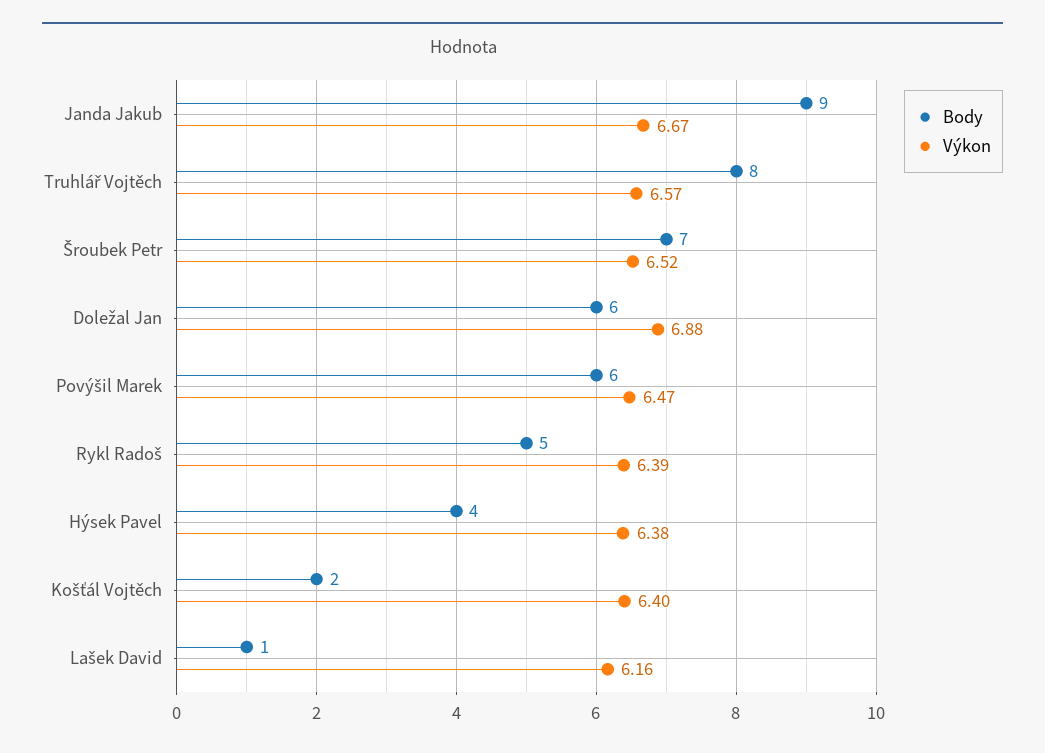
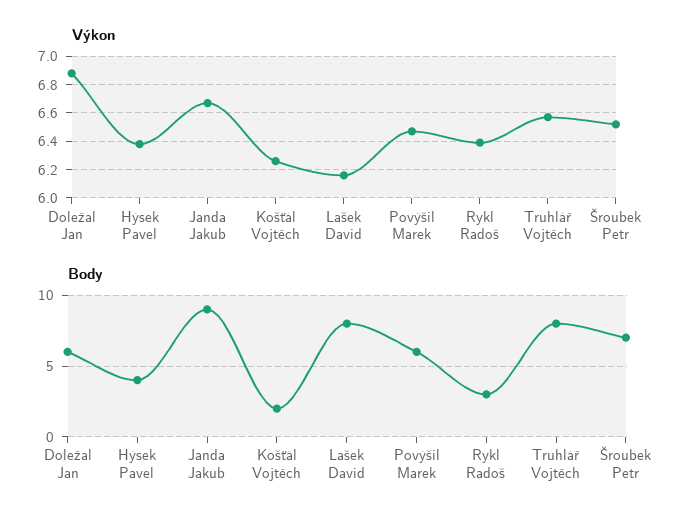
Body, Rykl Radoš: 5 -> 3
Výkon, Košťál Vojtěch: 6.4 -> 6.25
Body, Lašek David: 1 -> 8

